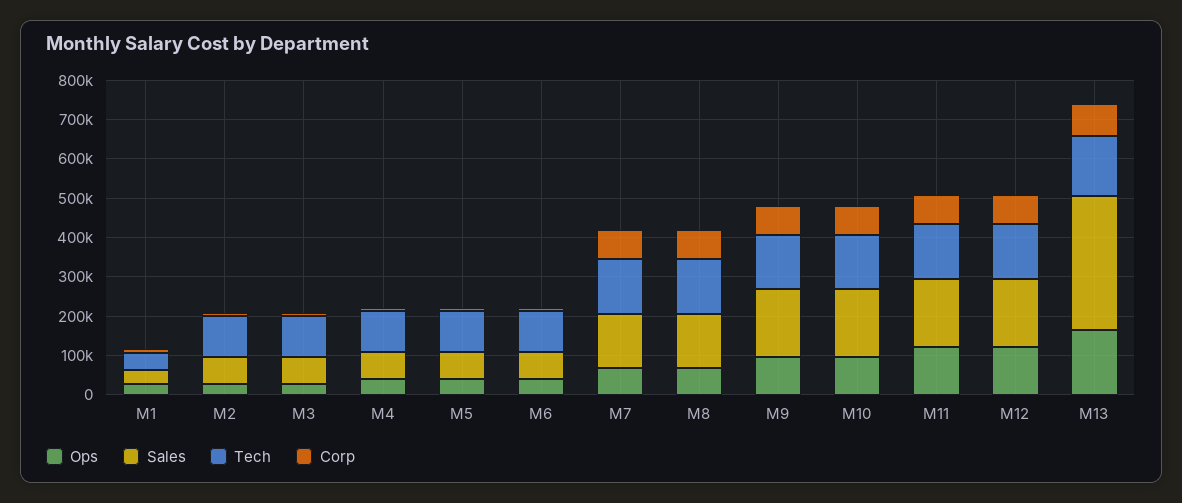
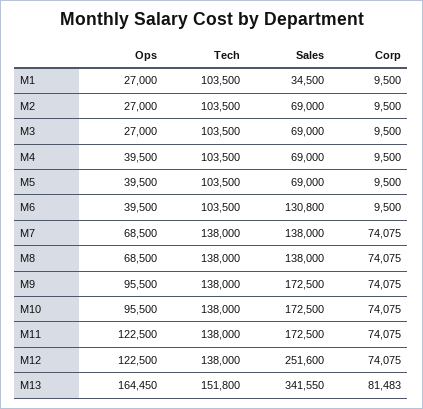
Tech, M1: 50000 -> 103500
Sales, M6: 75000 -> 130800
Sales, M12: 175000 -> 251600

